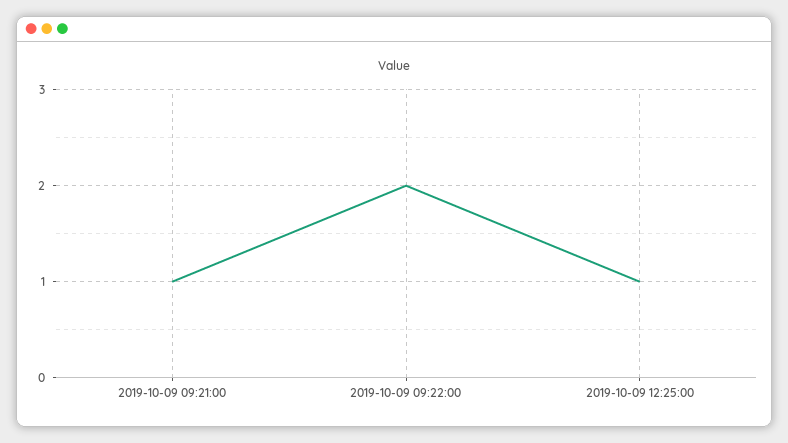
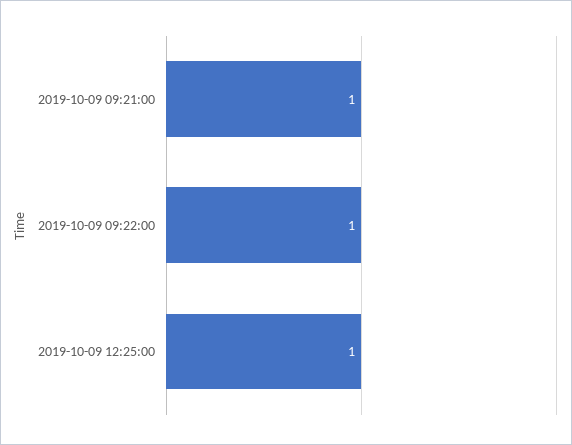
2019-10-09 09:22:00: 2 -> 1

